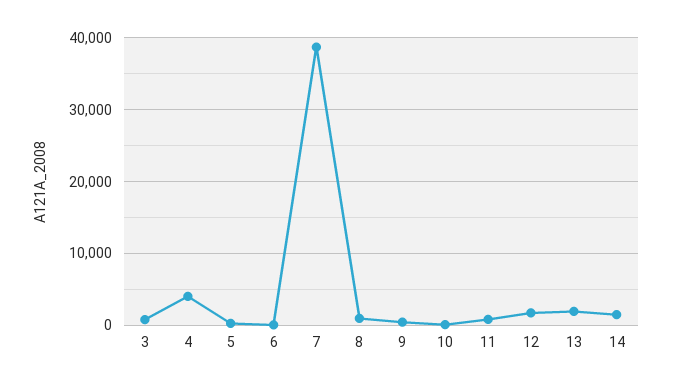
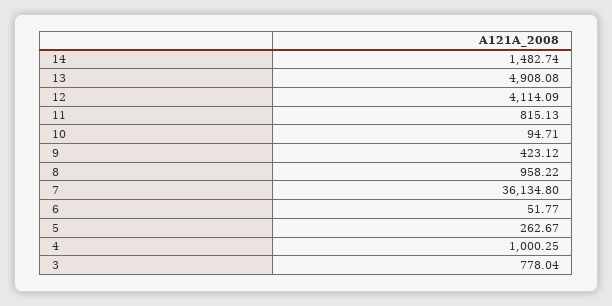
4: 4000 -> 1000.25
7: 39000 -> 36134.8
12: 2000 -> 4114.09
13: 2000 -> 4908.08

